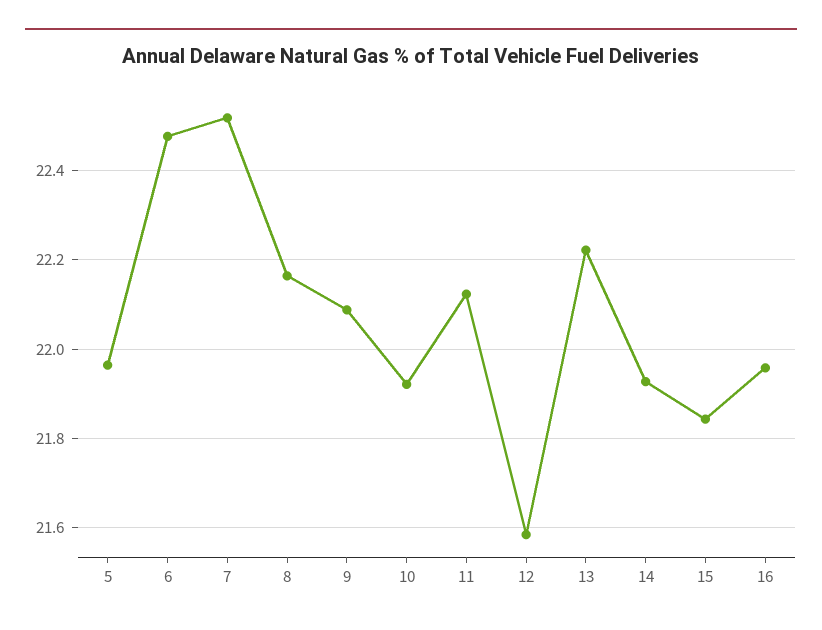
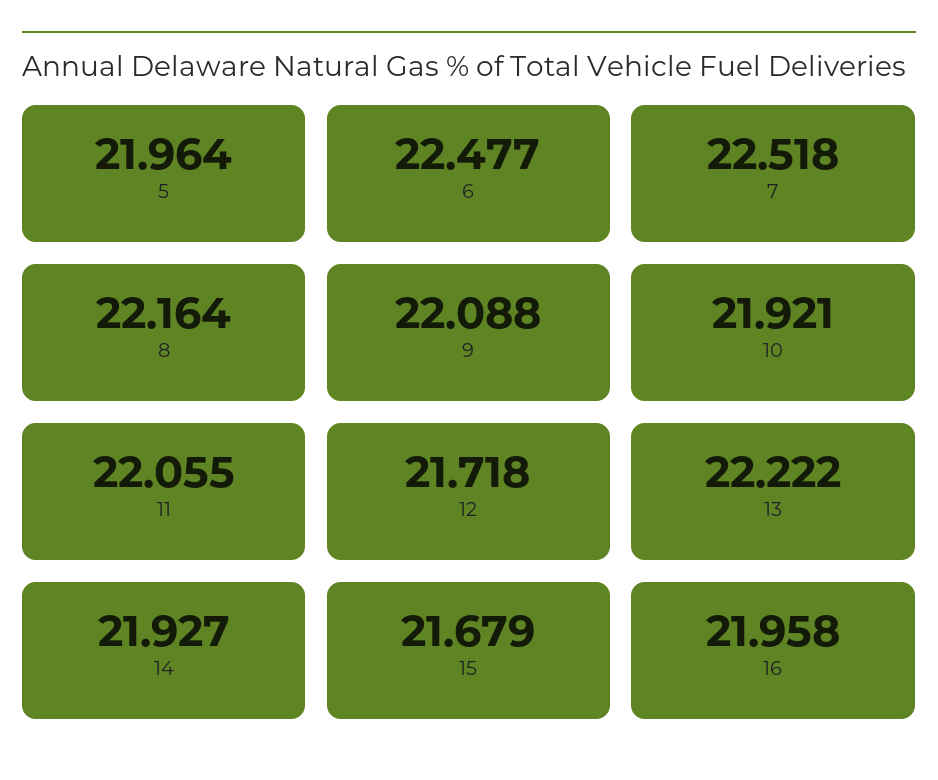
11: 22.12 -> 22.055
12: 21.58 -> 21.718
15: 21.84 -> 21.679

